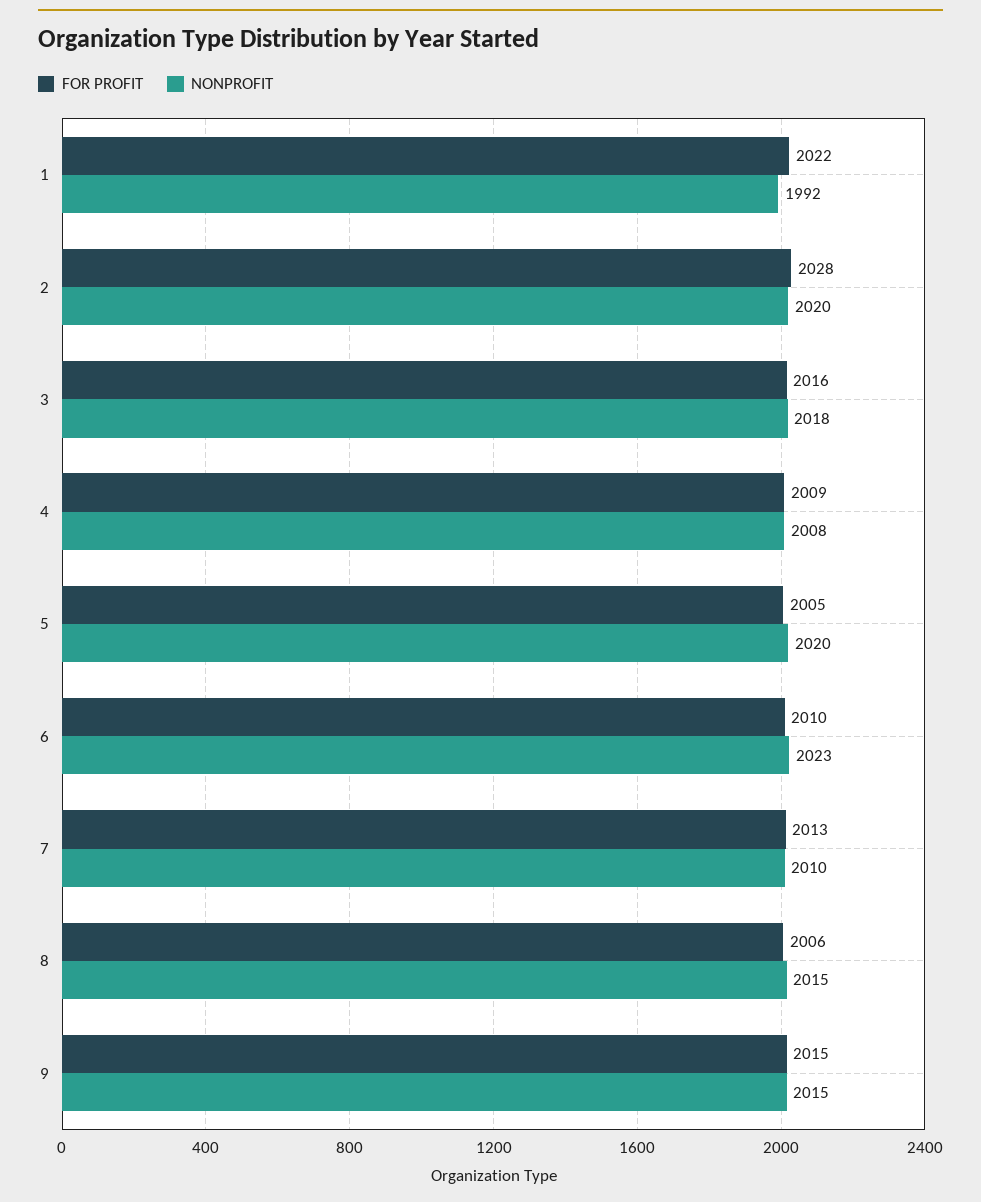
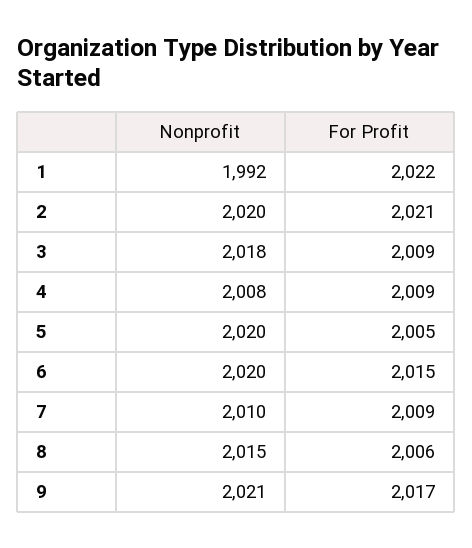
FOR PROFIT, 2: 2028 -> 2021
FOR PROFIT, 3: 2016 -> 2009
FOR PROFIT, 6: 2010 -> 2015
NONPROFIT, 6: 2023 -> 2020
FOR PROFIT, 7: 2013 -> 2009
FOR PROFIT, 9: 2015 -> 2017
NONPROFIT, 9: 2015 -> 2021

